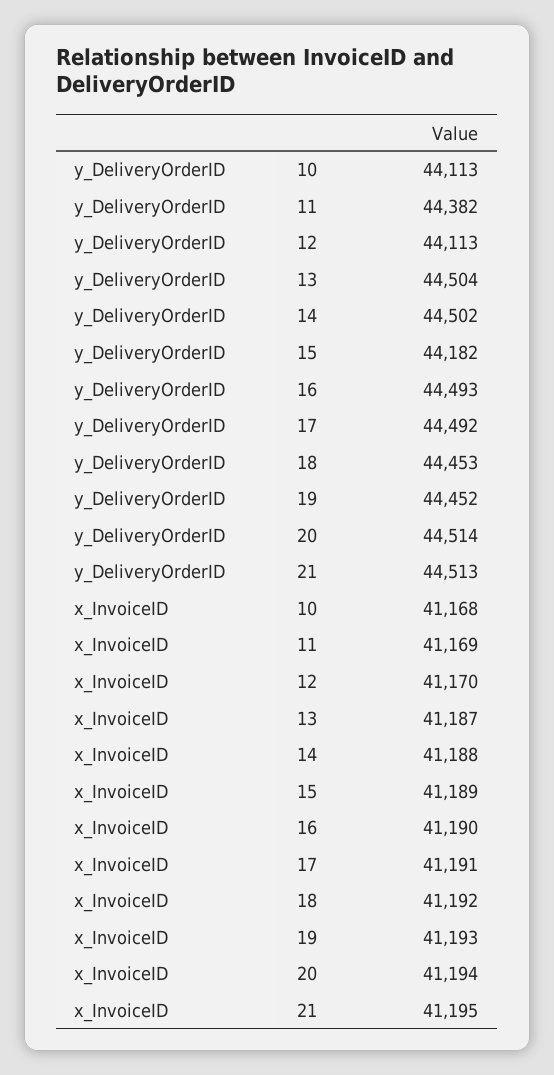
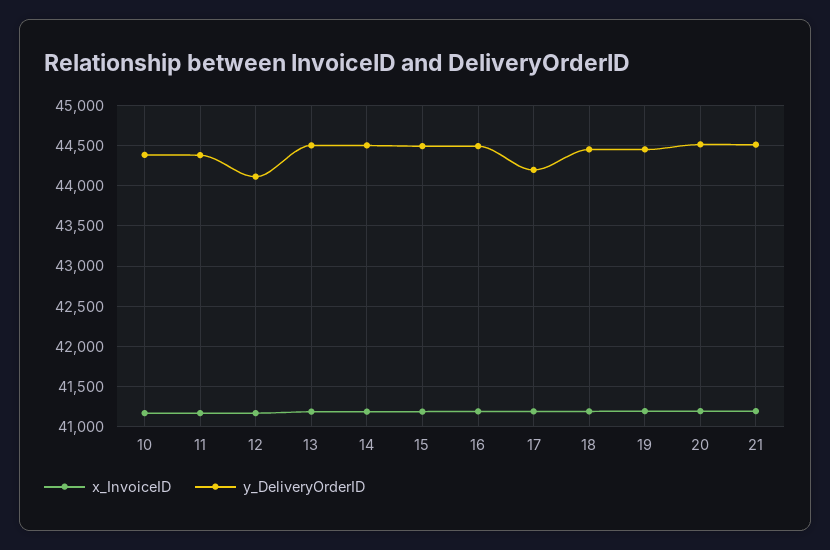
y_DeliveryOrderID, 10: 44113 -> 44400
y_DeliveryOrderID, 15: 44182 -> 44500
y_DeliveryOrderID, 17: 44492 -> 44200

